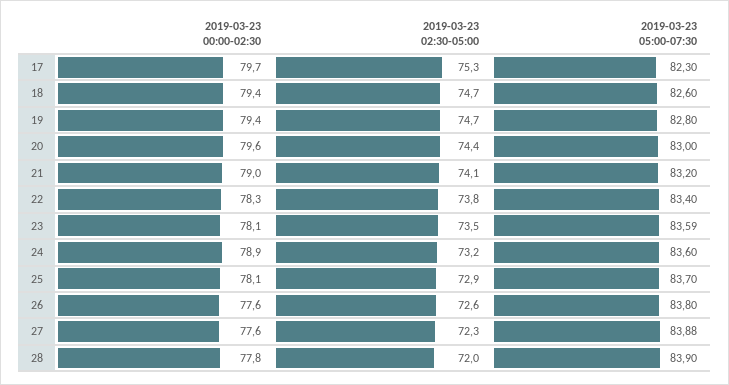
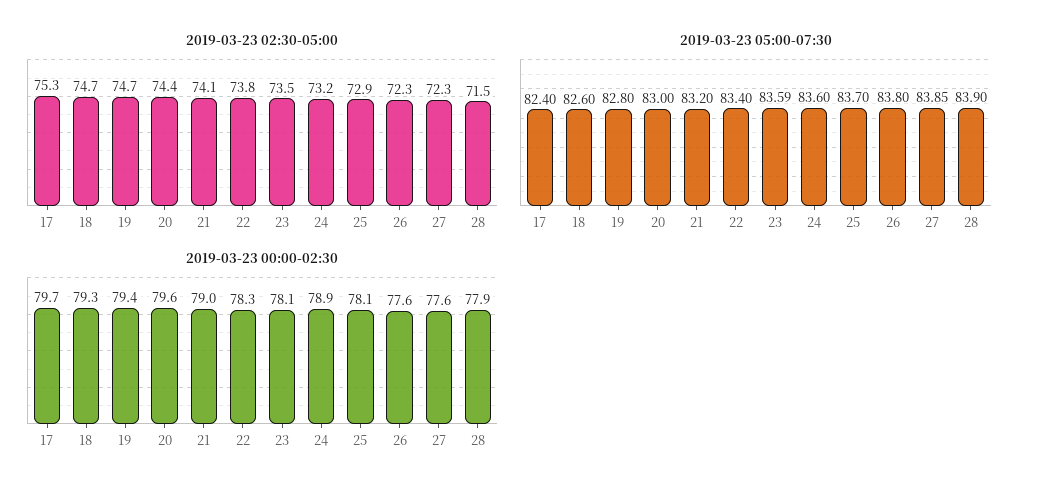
2019-03-23 05:00-07:30, 17: 82.3 -> 82.4
2019-03-23 00:00-02:30, 18: 79.4 -> 79.3
2019-03-23 02:30-05:00, 26: 72.6 -> 72.3
2019-03-23 05:00-07:30, 27: 83.88 -> 83.85
2019-03-23 00:00-02:30, 28: 77.8 -> 77.9
2019-03-23 02:30-05:00, 28: 72 -> 71.5

